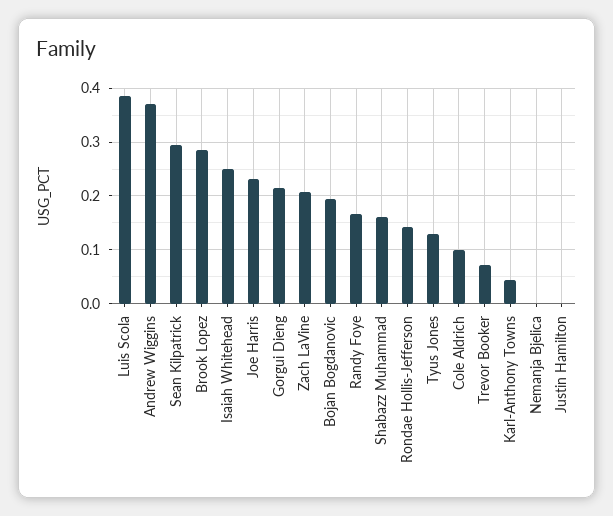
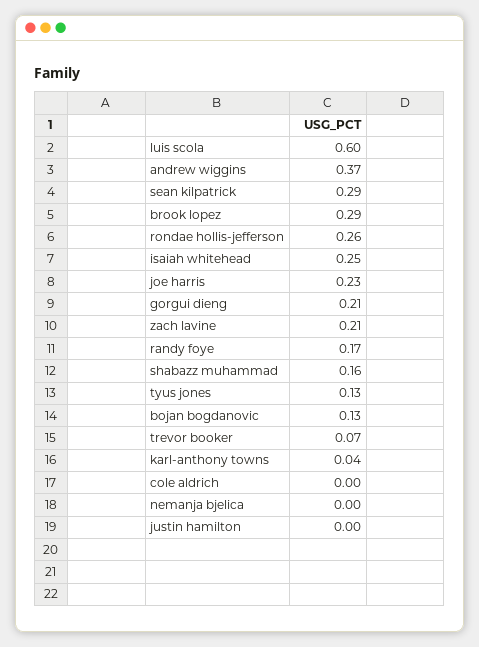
Luis Scola: 0.38 -> 0.6
Bojan Bogdanovic: 0.2 -> 0.13
Rondae Hollis-Jefferson: 0.14 -> 0.26
Cole Aldrich: 0.1 -> 0

